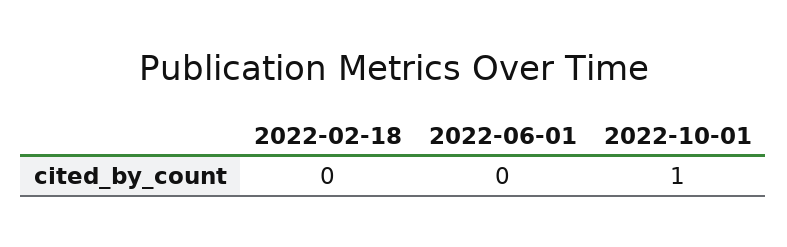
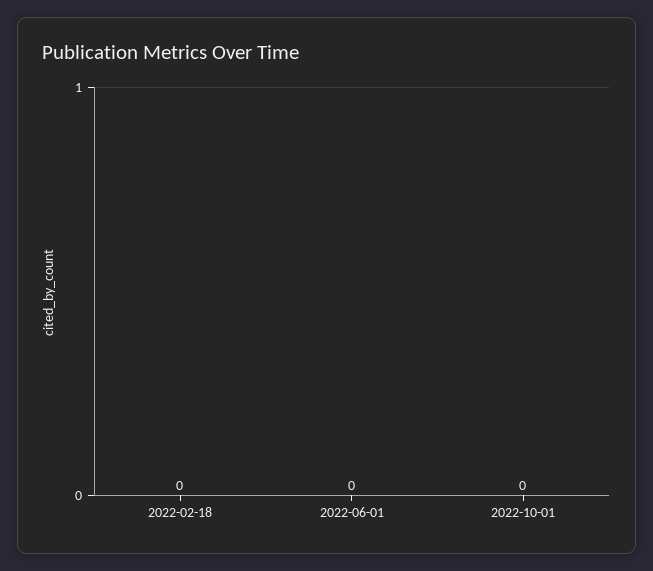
2022-10-01: 1 -> 0

